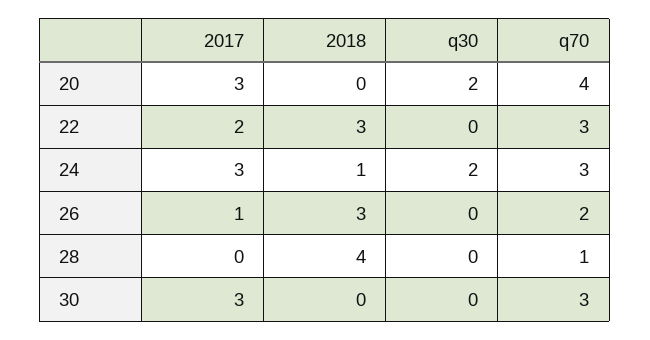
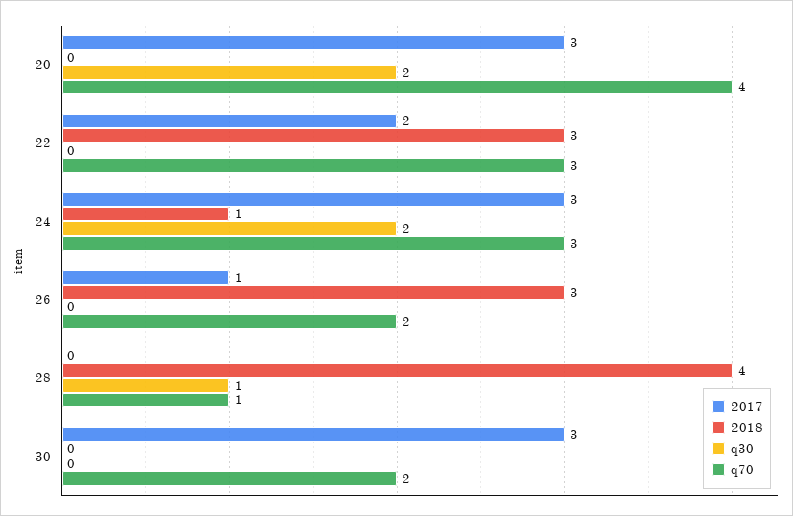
q30, 28: 0 -> 1
q70, 30: 3 -> 2

